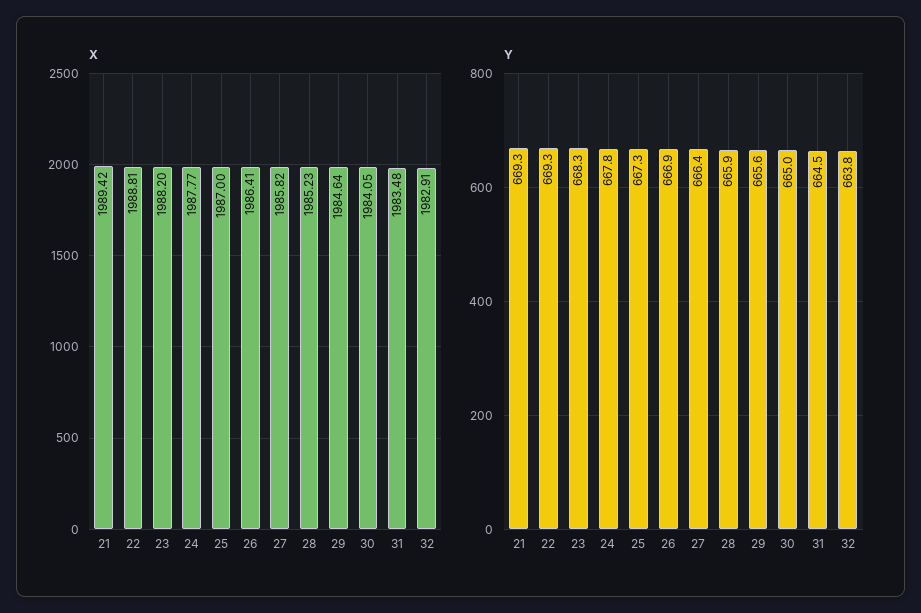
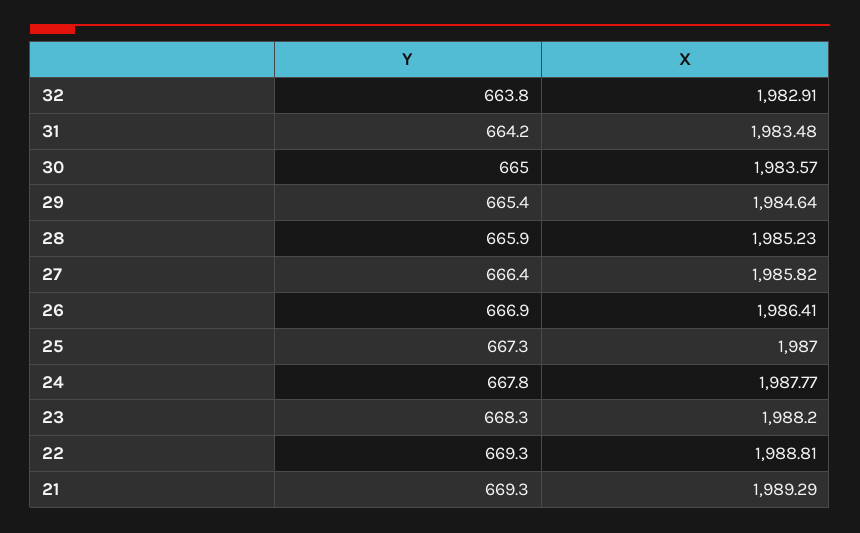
X, 21: 1989.42 -> 1989.29
X, 30: 1984.05 -> 1983.57
Y, 29: 665.6 -> 665.4
Y, 31: 664.5 -> 664.2

